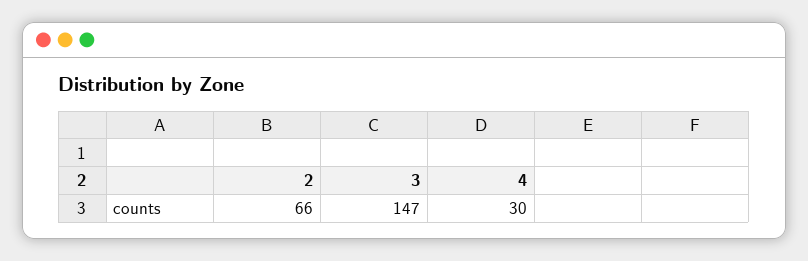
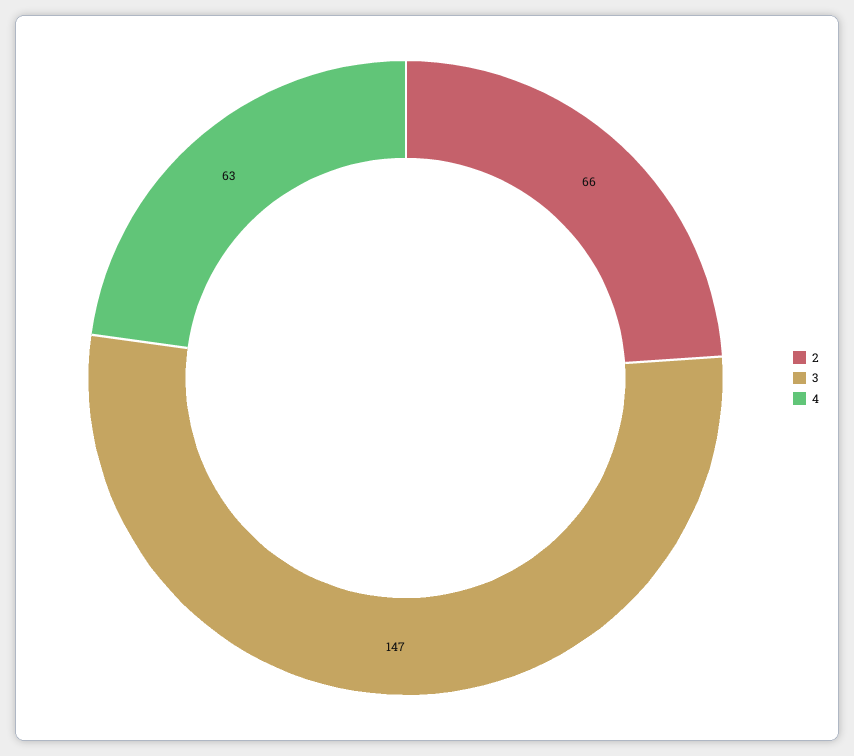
4: 30 -> 63

